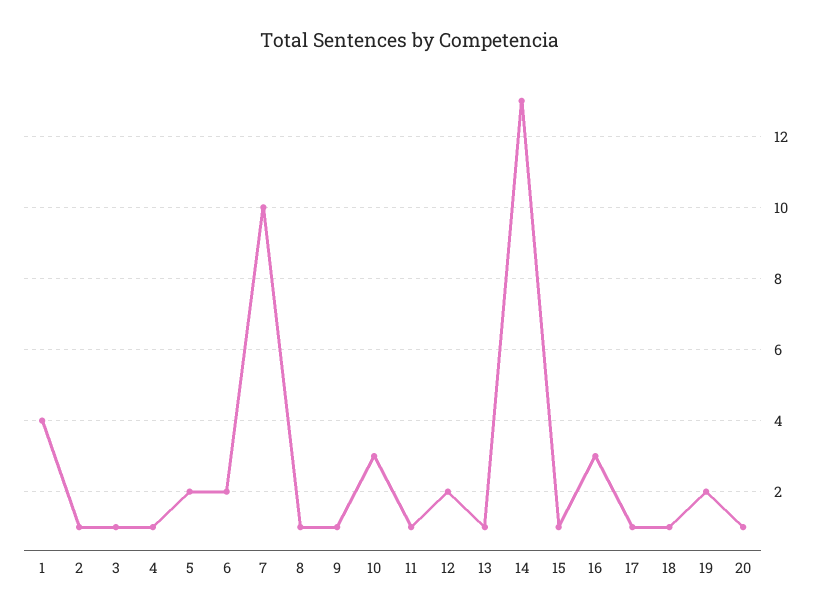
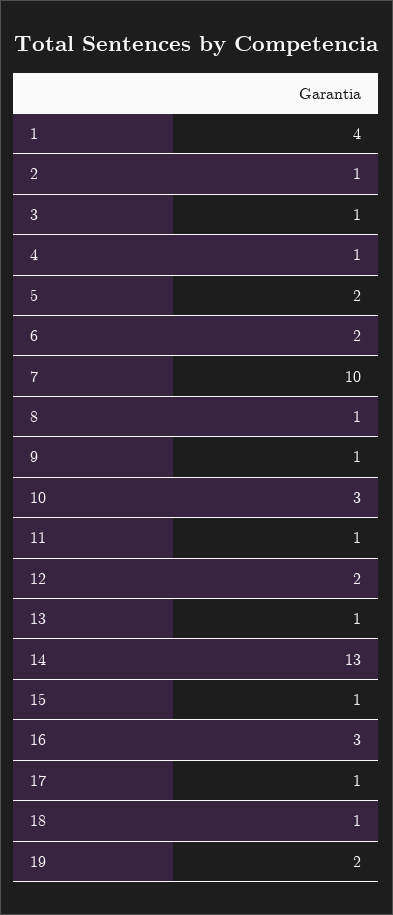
20: 1 -> none

